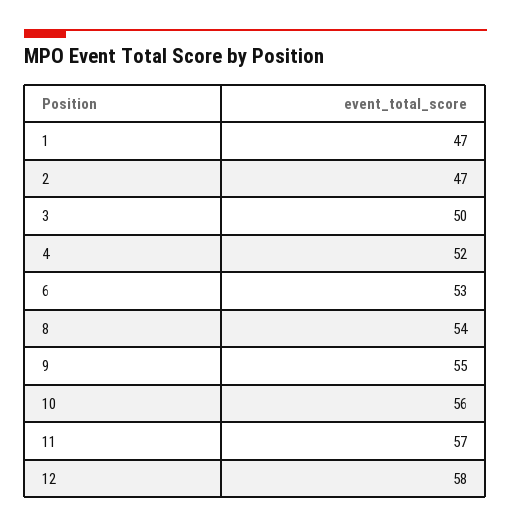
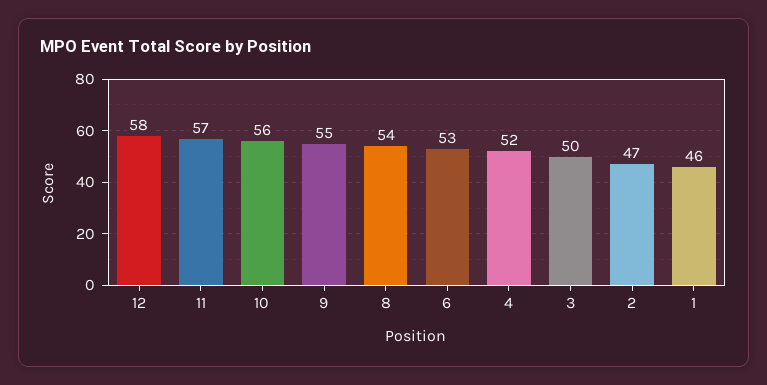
1: 47 -> 46

